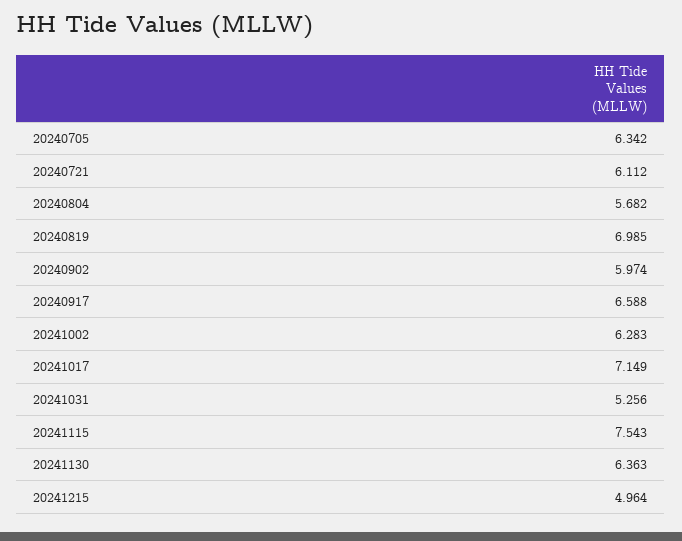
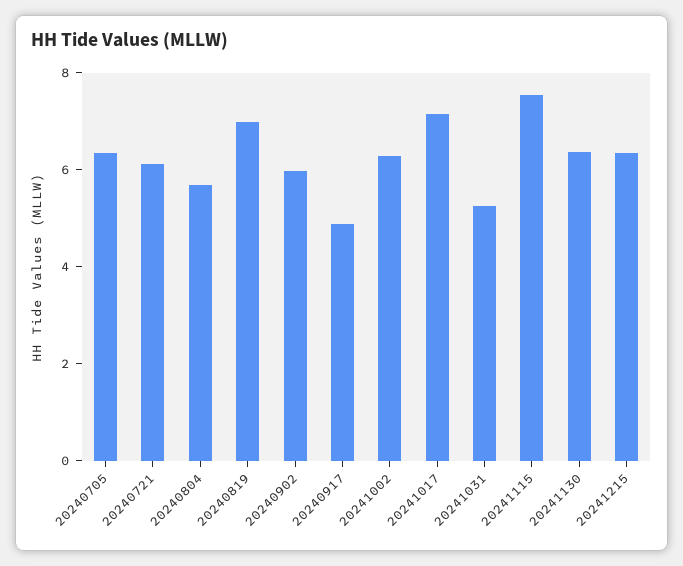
20240917: 6.588 -> 5
20241215: 4.964 -> 6.5

